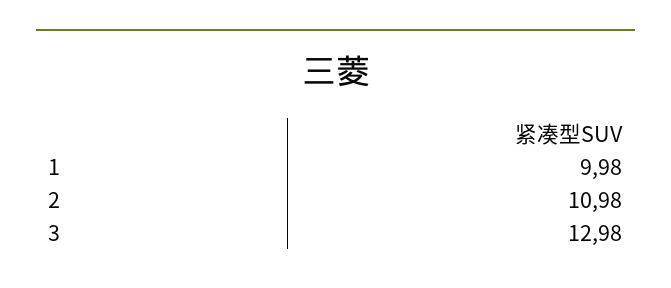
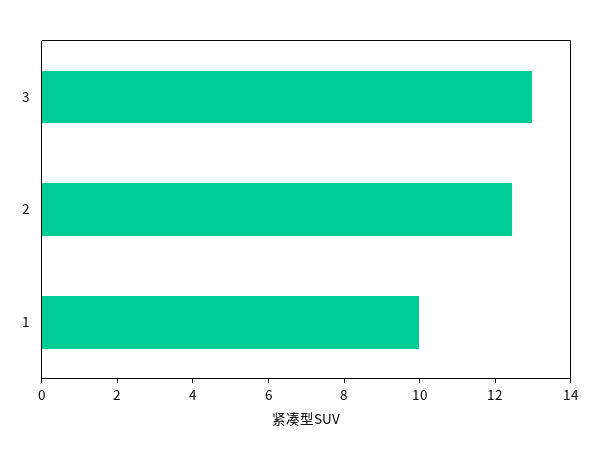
2: 10.98 -> 12.5

